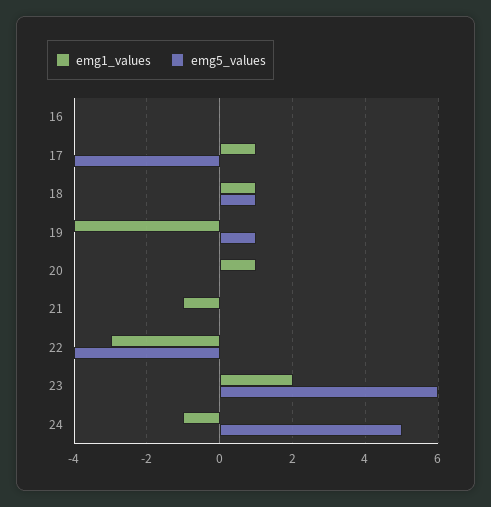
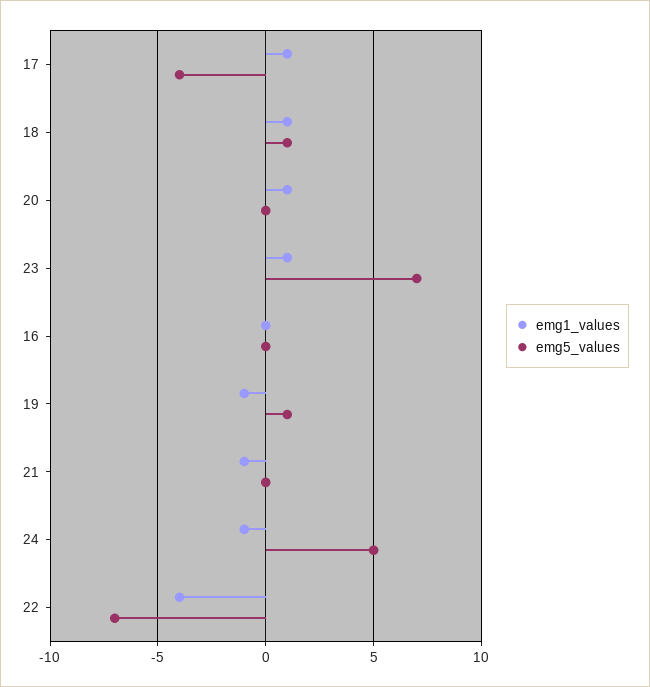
emg1_values, 19: -4 -> -1
emg1_values, 22: -3 -> -4
emg5_values, 22: -4 -> -7
emg1_values, 23: 2 -> 1
emg5_values, 23: 6 -> 7

